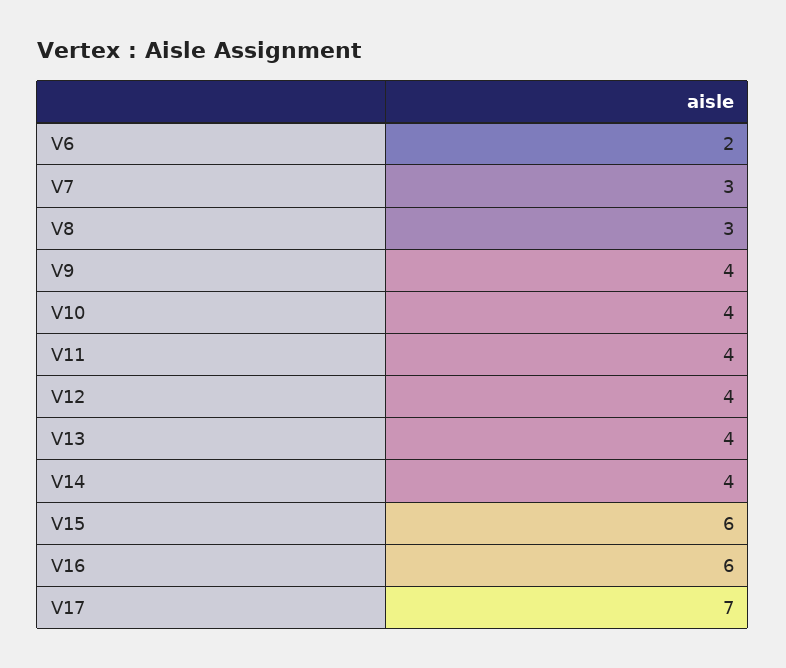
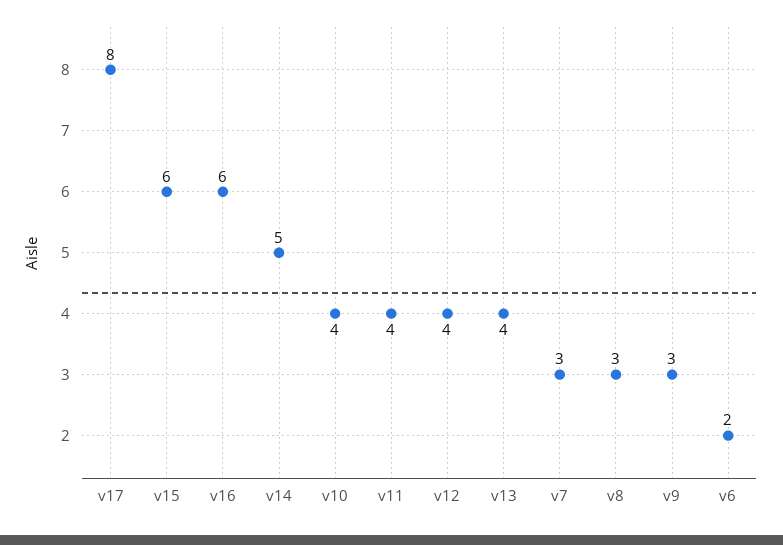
V9: 4 -> 3
V14: 4 -> 5
V17: 7 -> 8

